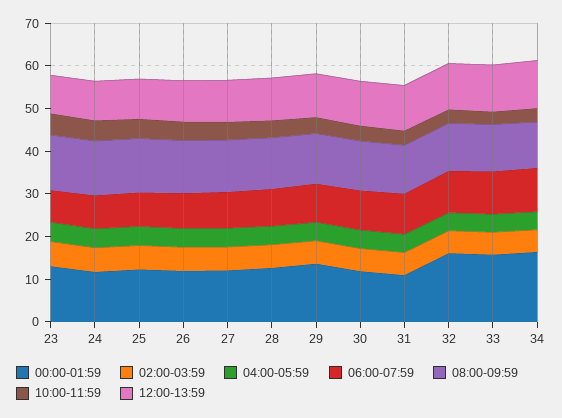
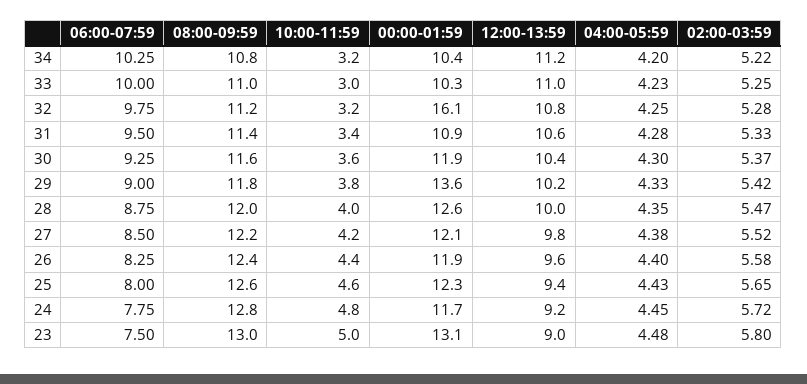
00:00-01:59, 33: 16 -> 10.3
00:00-01:59, 34: 16 -> 10.4

